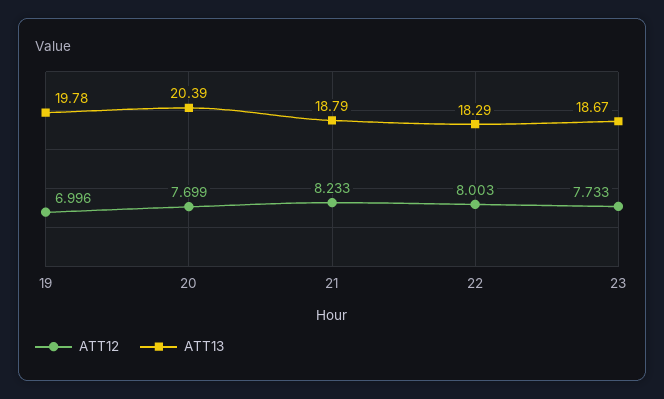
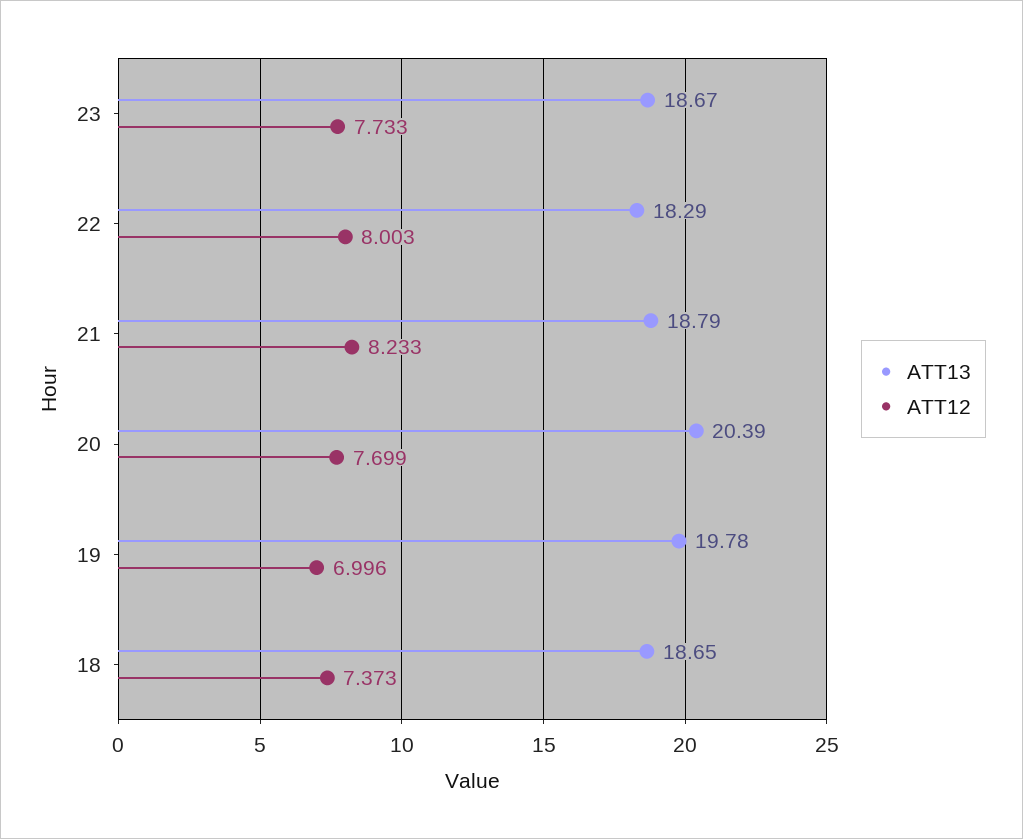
ATT13, 18: none -> 18.65
ATT12, 18: none -> 7.373

